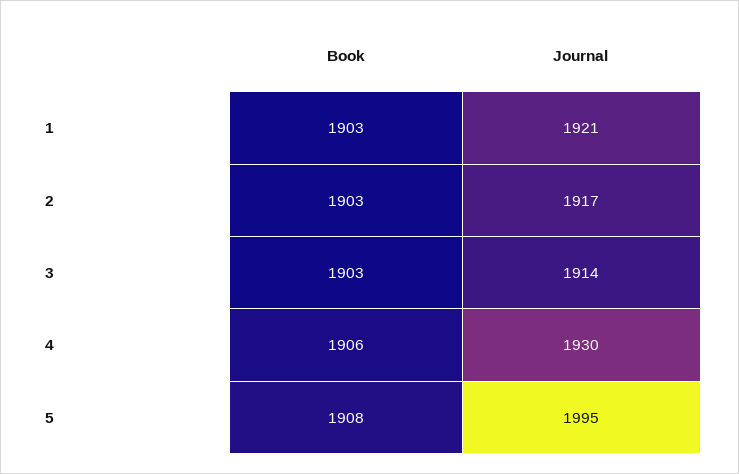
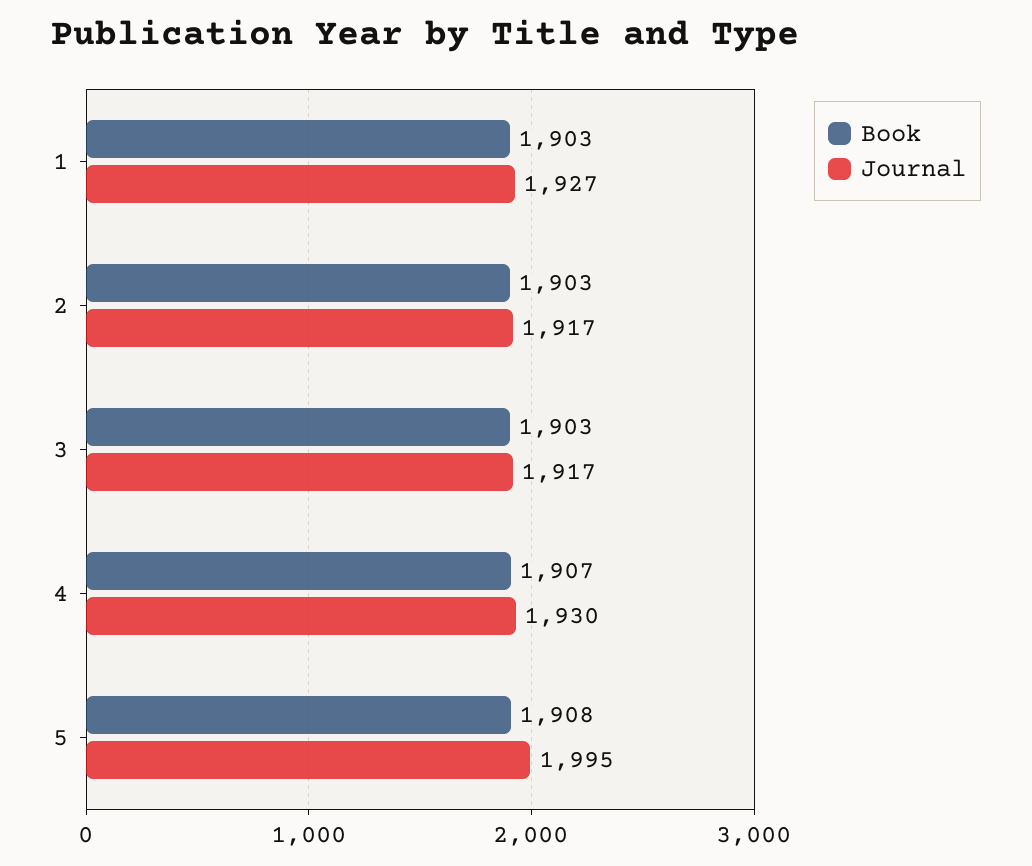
Journal, 1: 1921 -> 1927
Journal, 3: 1914 -> 1917
Book, 4: 1906 -> 1907

